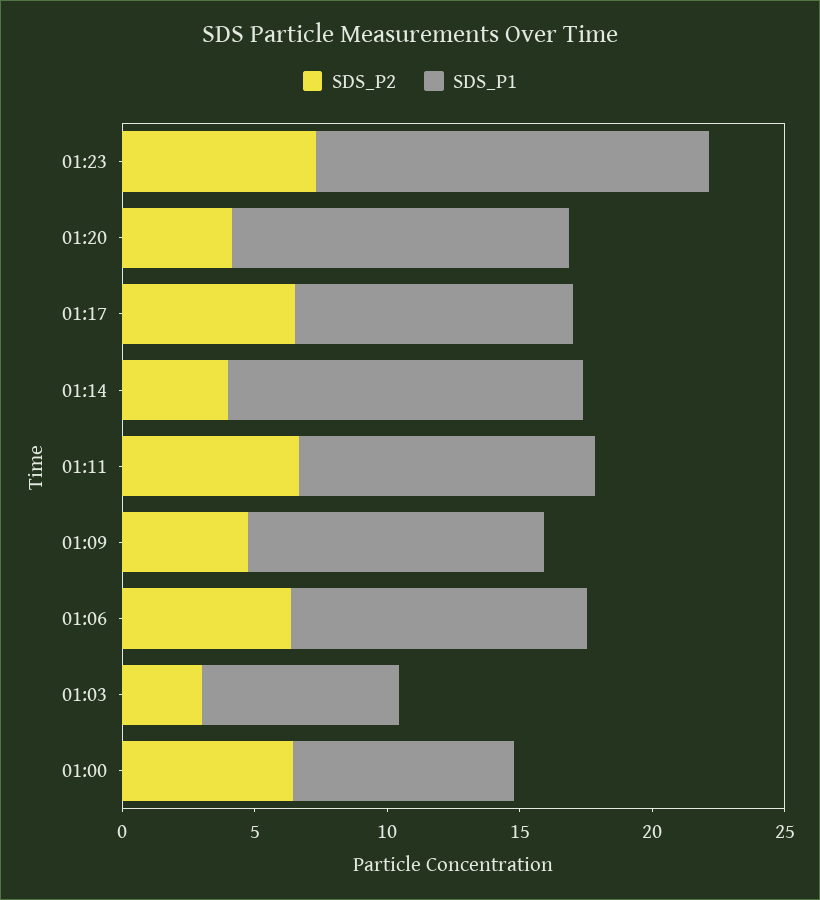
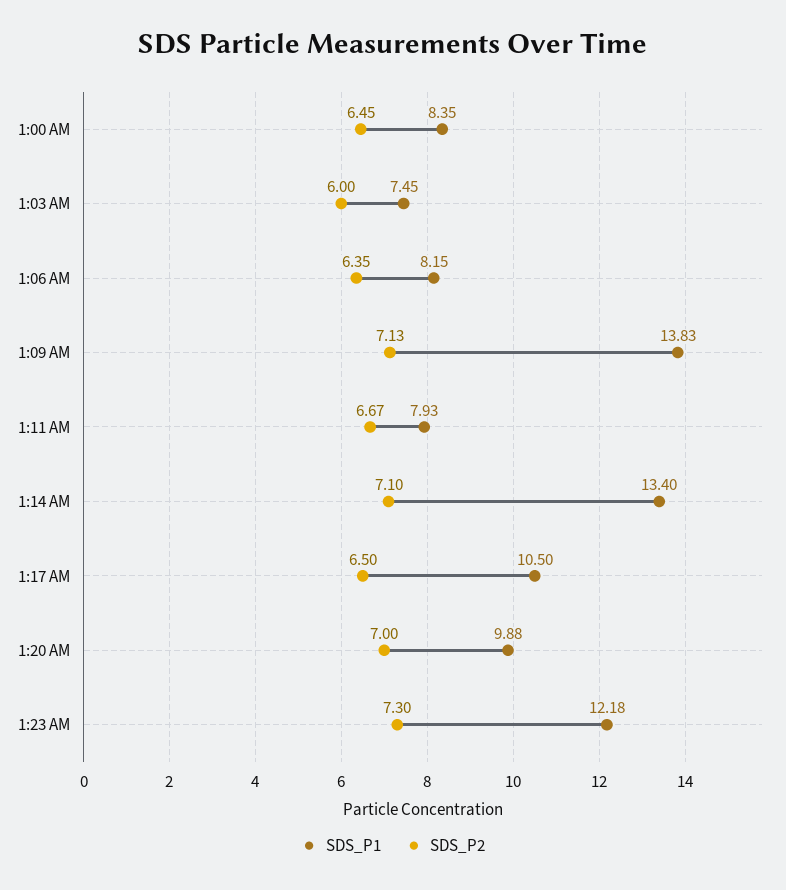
SDS_P1, 01:23: 15 -> 12.18
SDS_P2, 01:20: 4 -> 7
SDS_P1, 01:20: 13 -> 9.88
SDS_P2, 01:14: 4 -> 7.1
SDS_P1, 01:11: 11 -> 7.93
SDS_P2, 01:09: 5 -> 7.13
SDS_P1, 01:09: 11 -> 13.83
SDS_P1, 01:06: 11 -> 8.15
SDS_P2, 01:03: 3 -> 6

